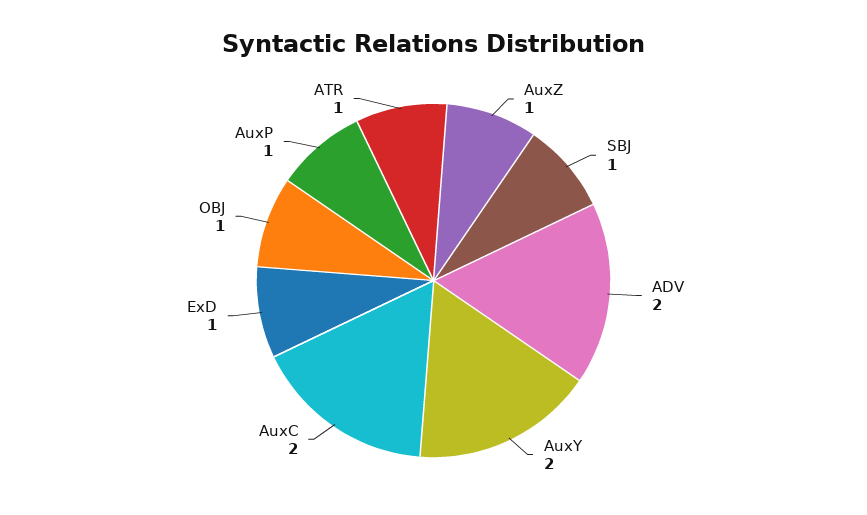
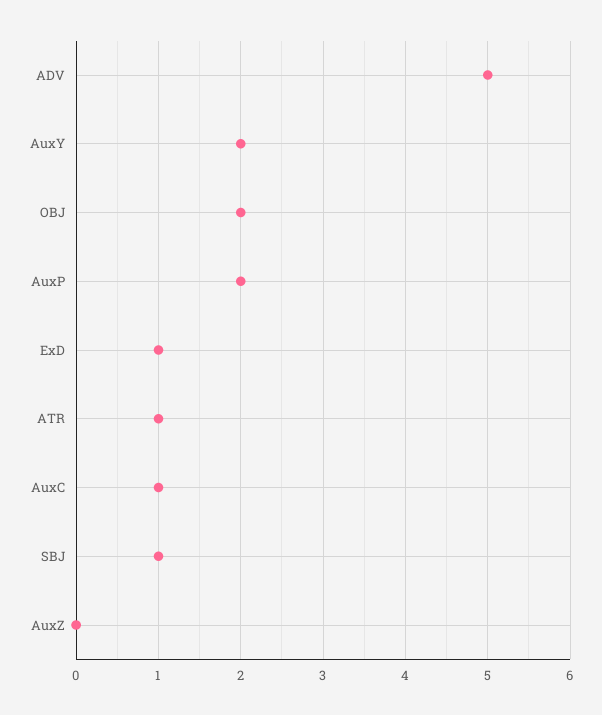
AuxZ: 1 -> 0
ADV: 2 -> 5
AuxC: 2 -> 1
OBJ: 1 -> 2
AuxP: 1 -> 2

